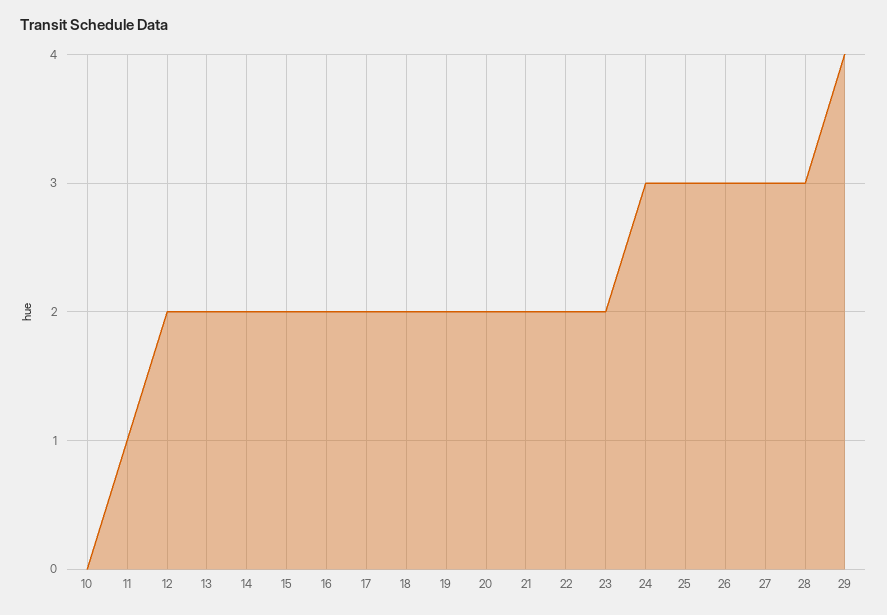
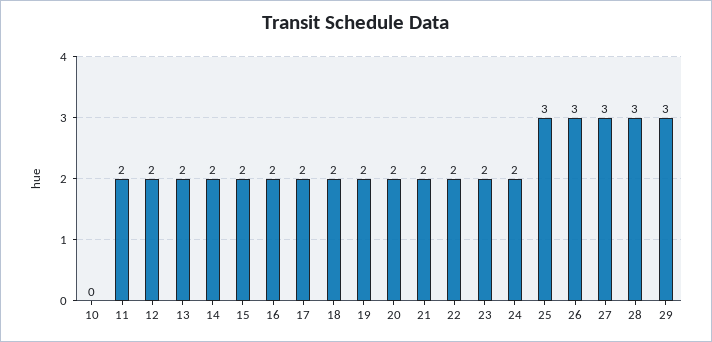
11: 1 -> 2
24: 3 -> 2
29: 4 -> 3

